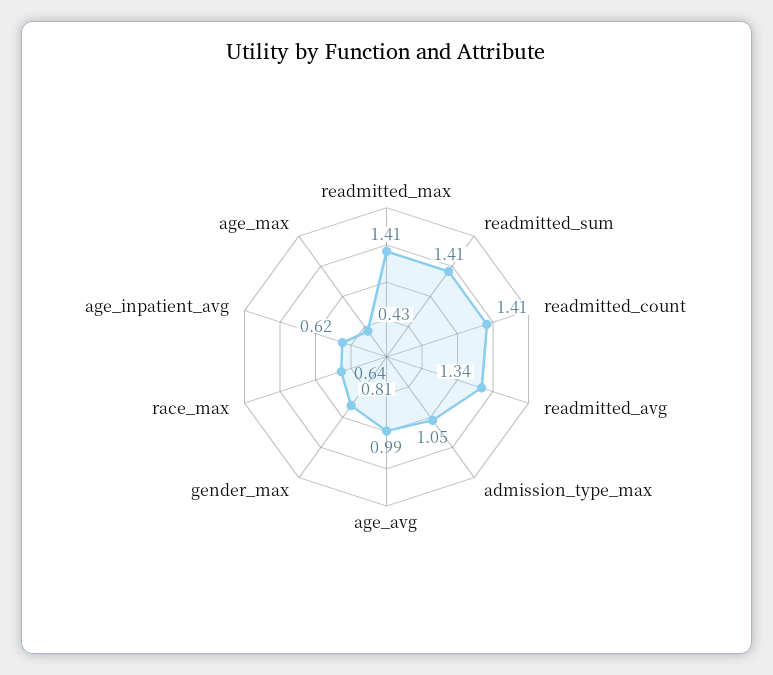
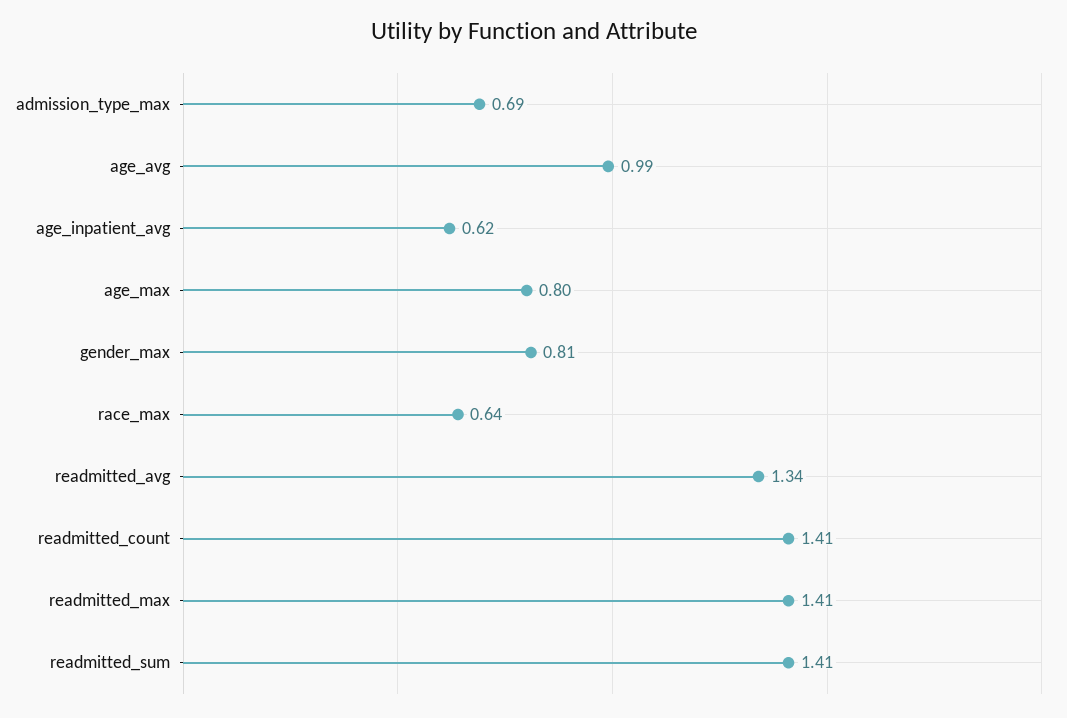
admission_type_max: 1.05 -> 0.69
age_max: 0.43 -> 0.8

